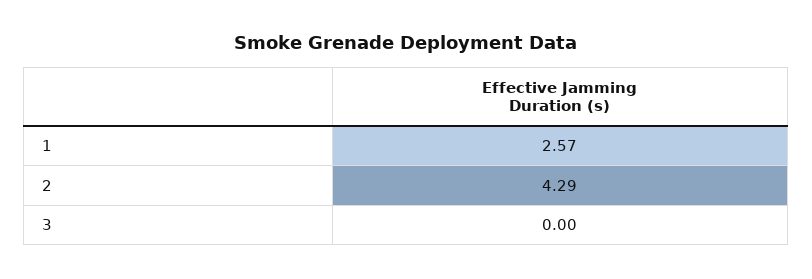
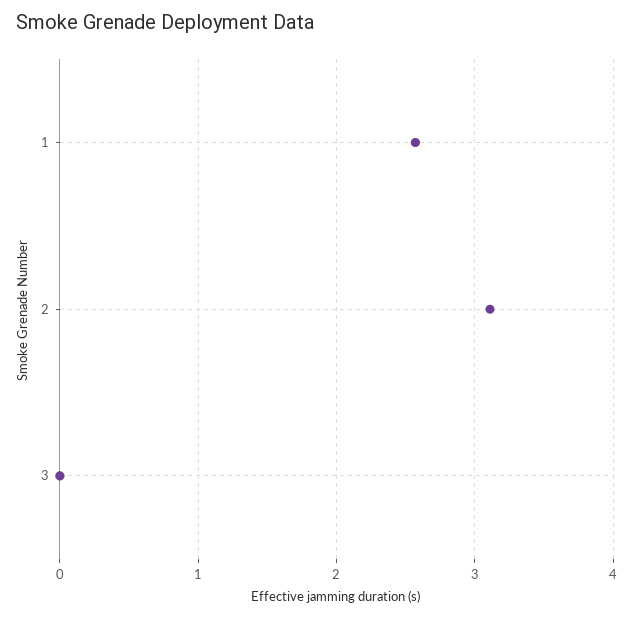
2: 4.29 -> 3.1

